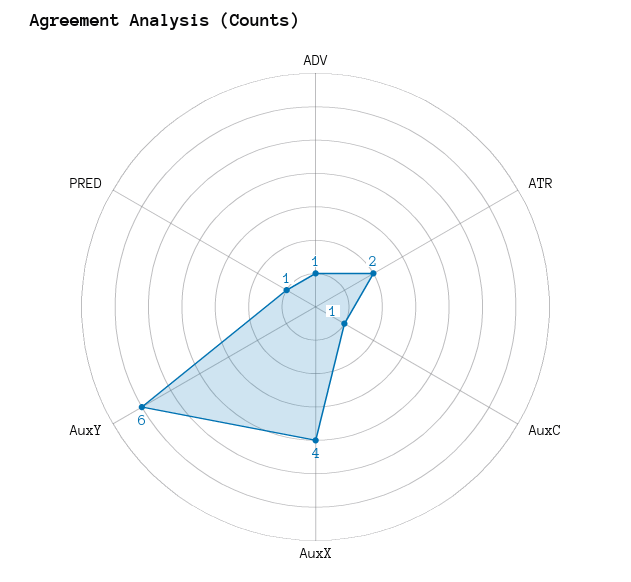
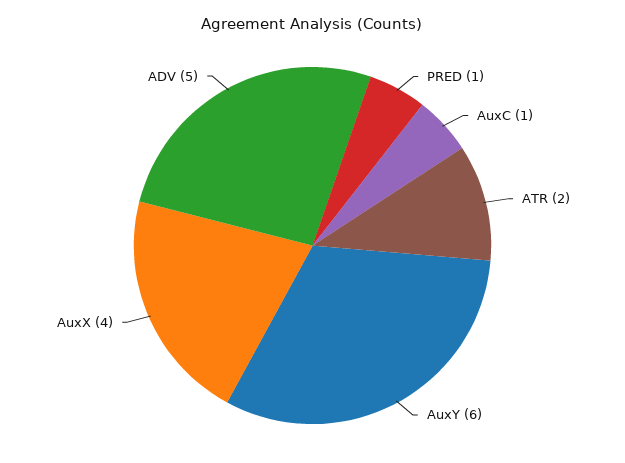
ADV: 1 -> 5

